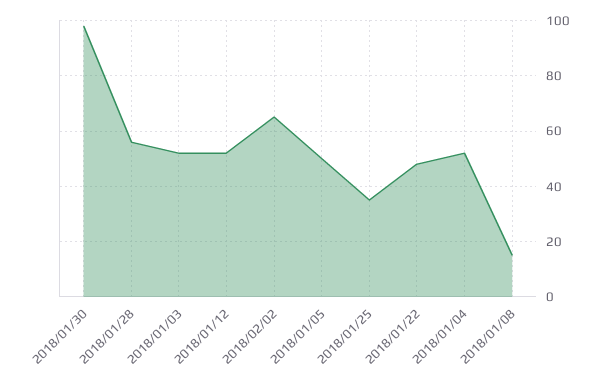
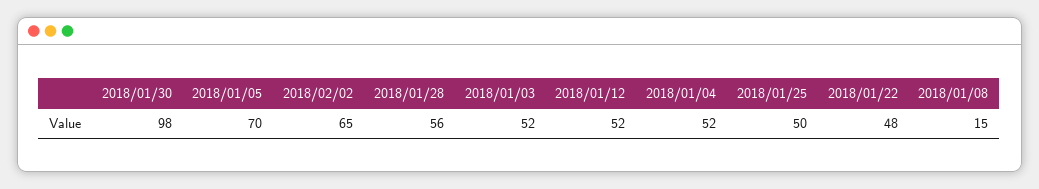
2018/01/05: 50 -> 70
2018/01/25: 35 -> 50

